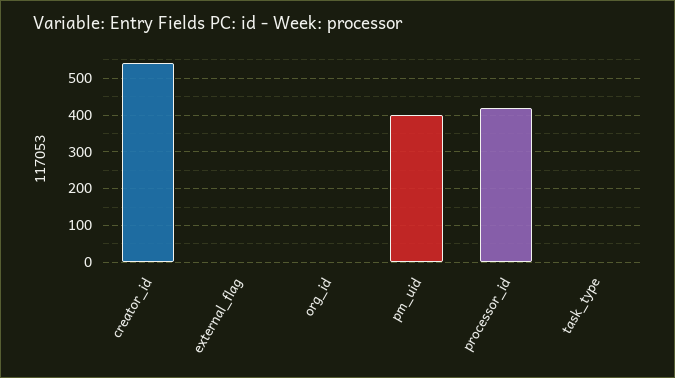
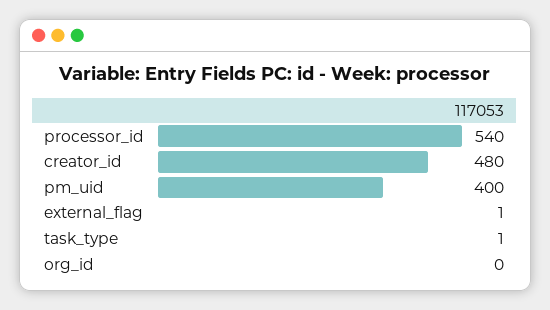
creator_id: 540 -> 480
processor_id: 420 -> 540

